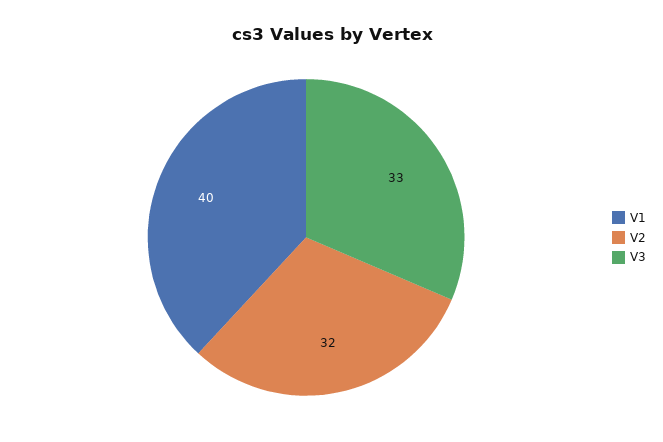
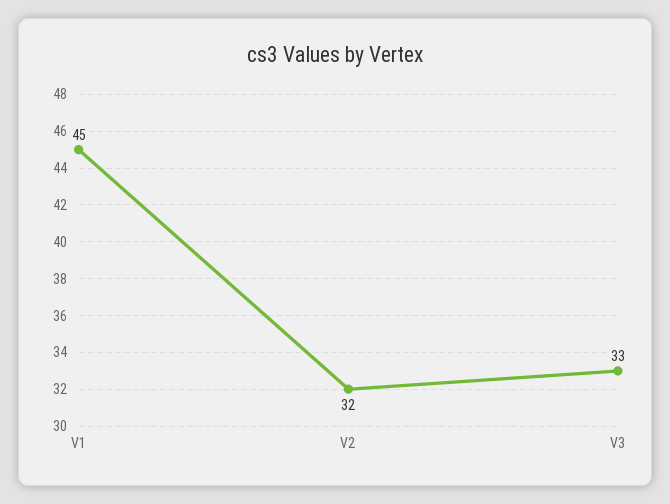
V1: 40 -> 45

